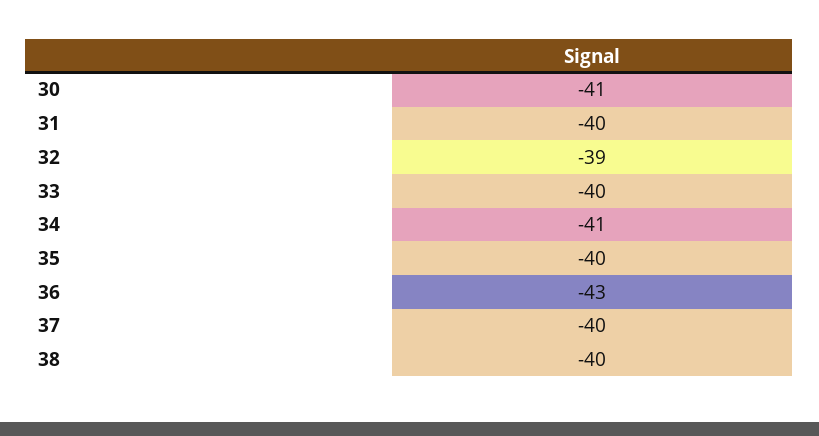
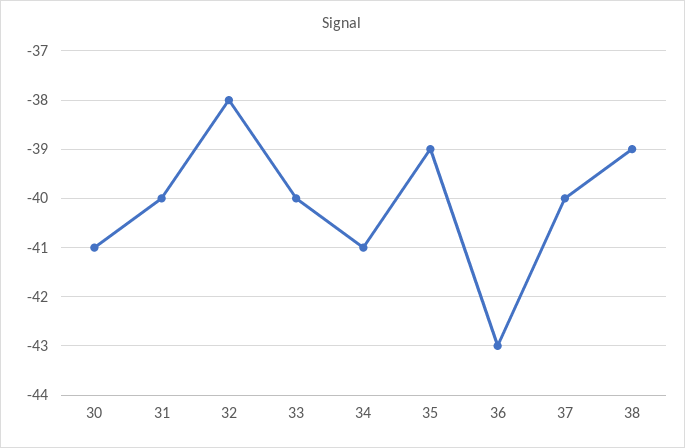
32: -39 -> -38
35: -40 -> -39
38: -40 -> -39

